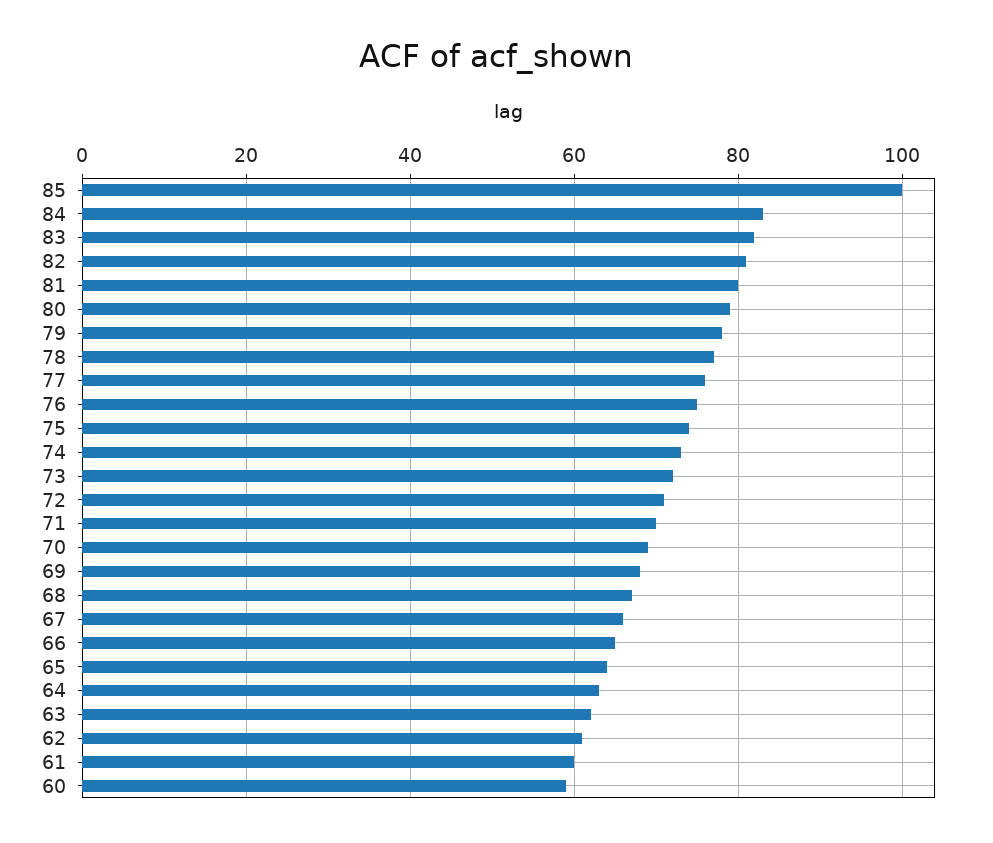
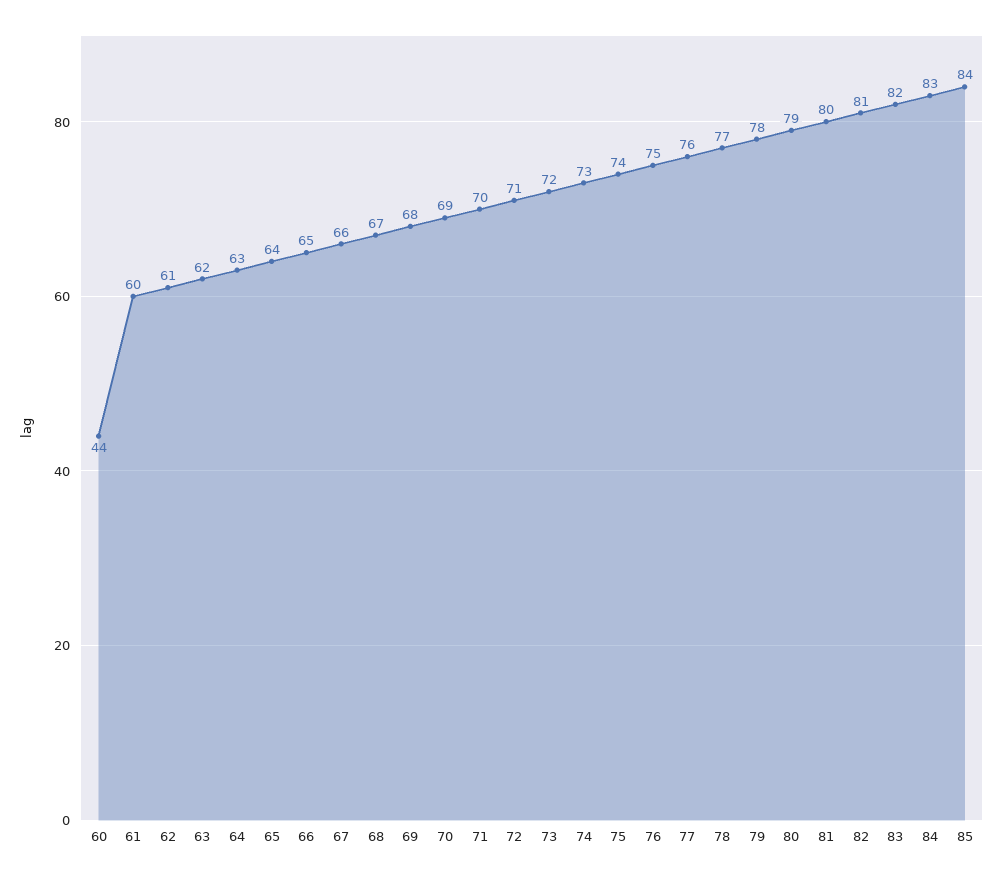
85: 100 -> 84
60: 60 -> 44

